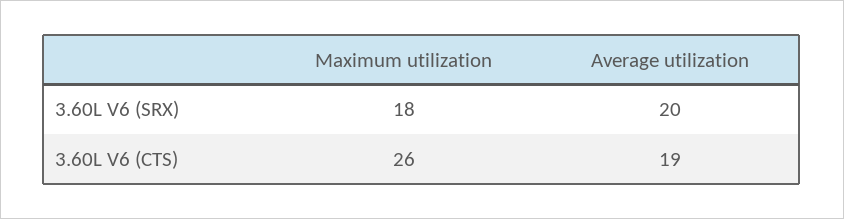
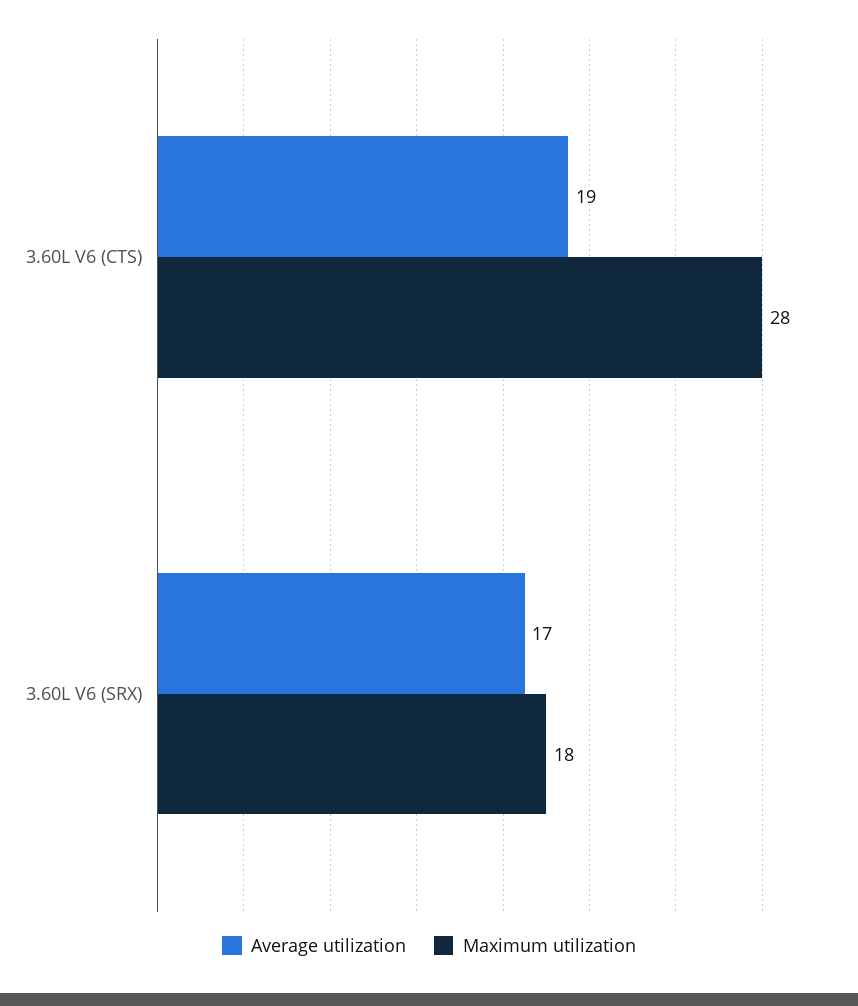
Average utilization, 3.60L V6 (SRX): 20 -> 17
Maximum utilization, 3.60L V6 (CTS): 26 -> 28

